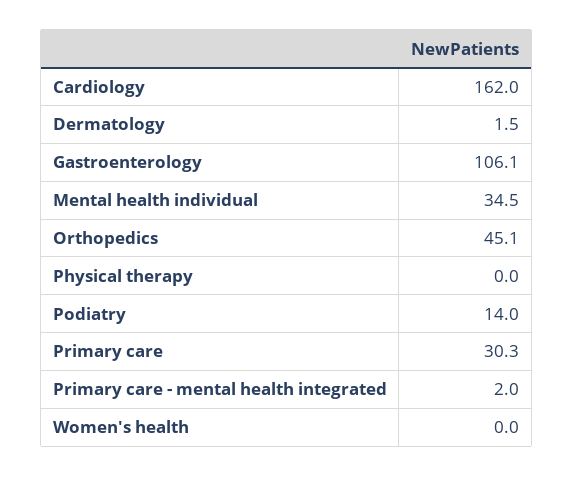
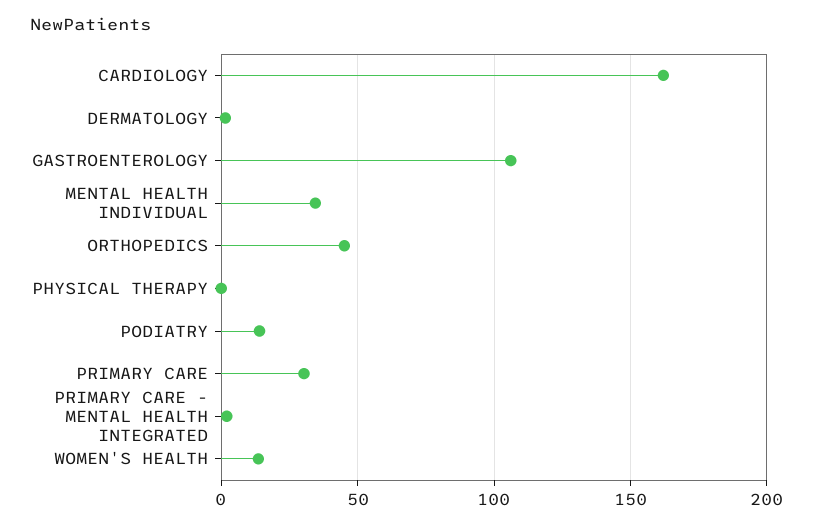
Women's health: 0 -> 15

